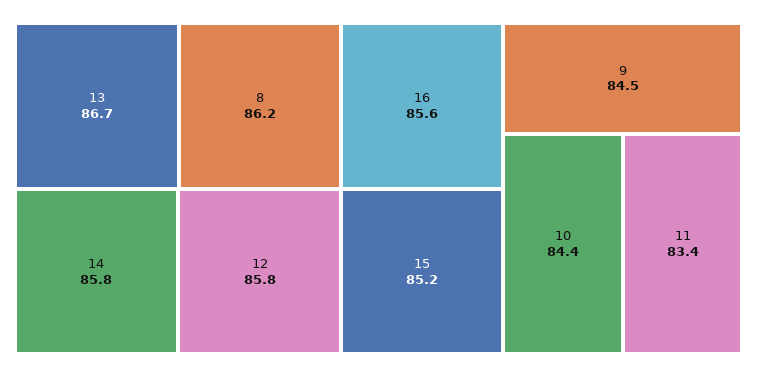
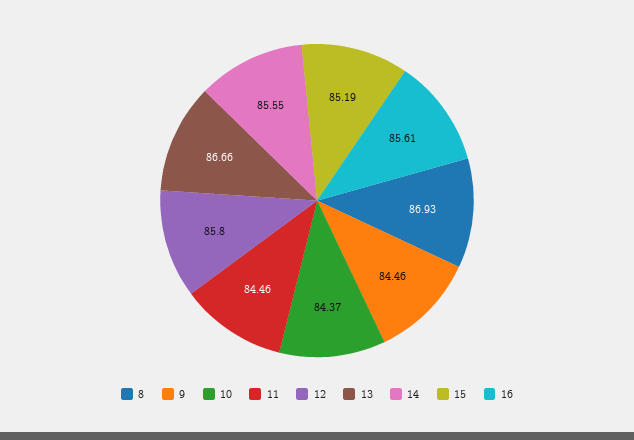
8: 86.2 -> 86.93
14: 85.8 -> 85.55
11: 83.4 -> 84.46

